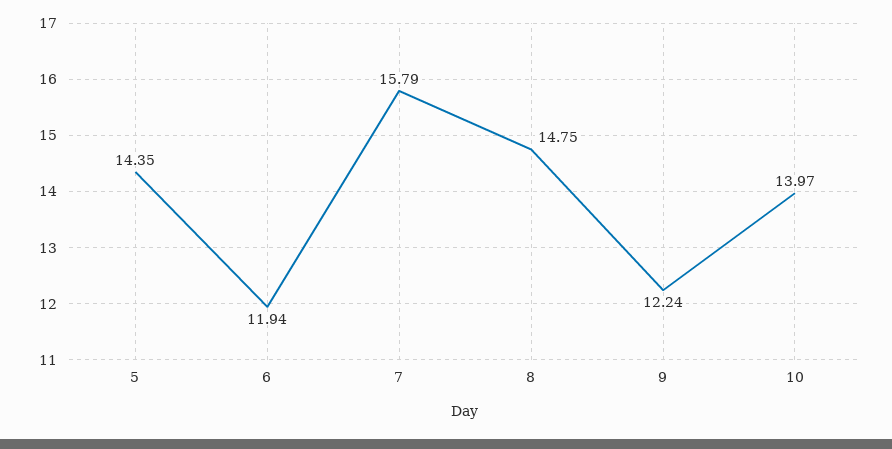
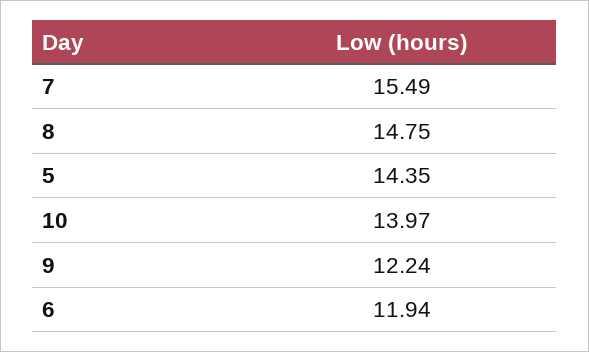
7: 15.79 -> 15.49

